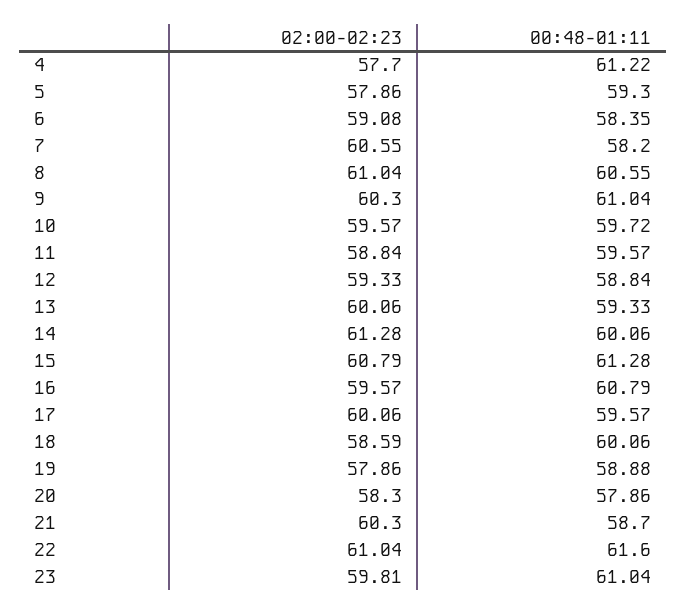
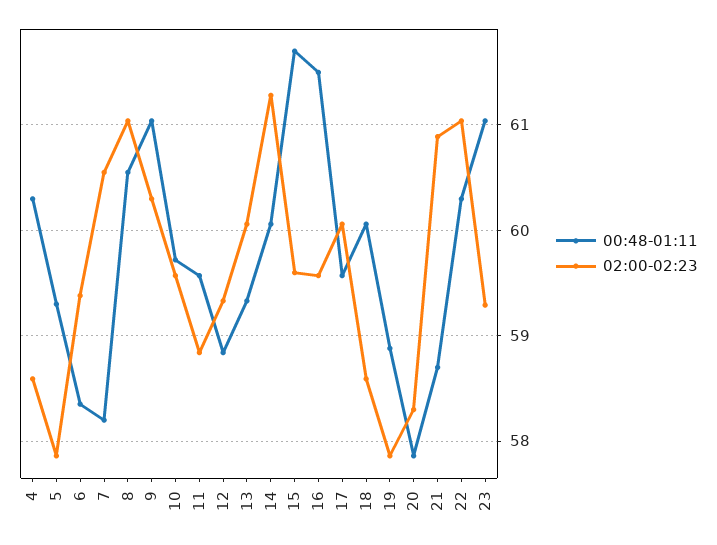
02:00-02:23, 4: 57.7 -> 58.6
00:48-01:11, 4: 61.22 -> 60.3
02:00-02:23, 6: 59.08 -> 59.4
02:00-02:23, 15: 60.79 -> 59.6
00:48-01:11, 15: 61.28 -> 61.7
00:48-01:11, 16: 60.79 -> 61.5
02:00-02:23, 21: 60.3 -> 60.9
00:48-01:11, 22: 61.6 -> 60.3
02:00-02:23, 23: 59.81 -> 59.3

